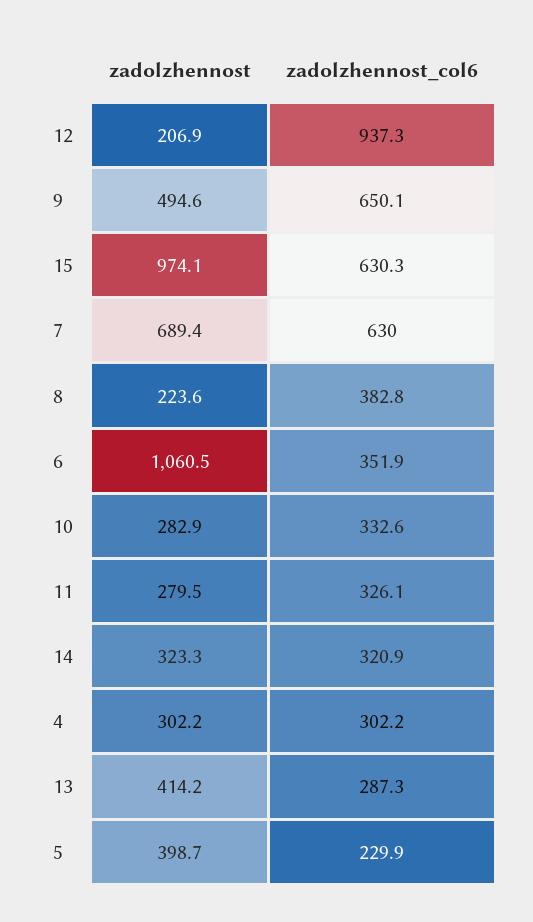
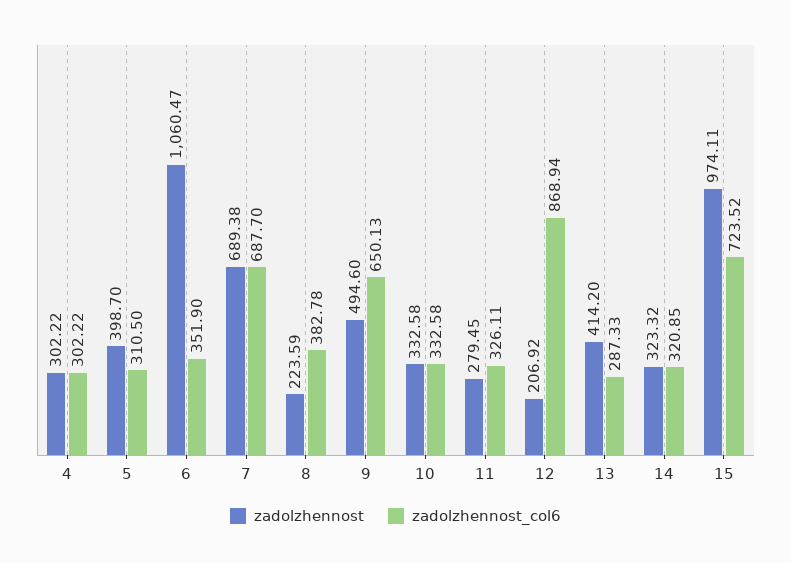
zadolzhennost_col6, 12: 937.3 -> 868.94
zadolzhennost_col6, 15: 630.3 -> 723.52
zadolzhennost_col6, 7: 630 -> 687.7
zadolzhennost, 10: 282.9 -> 332.58
zadolzhennost_col6, 5: 229.9 -> 310.5

